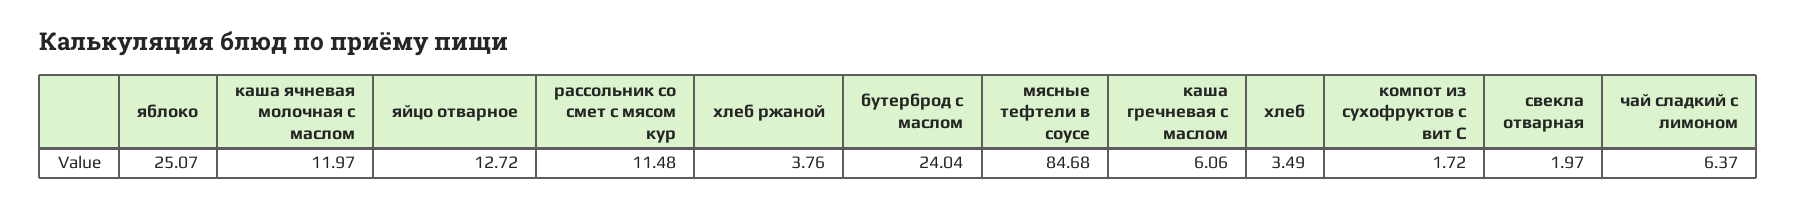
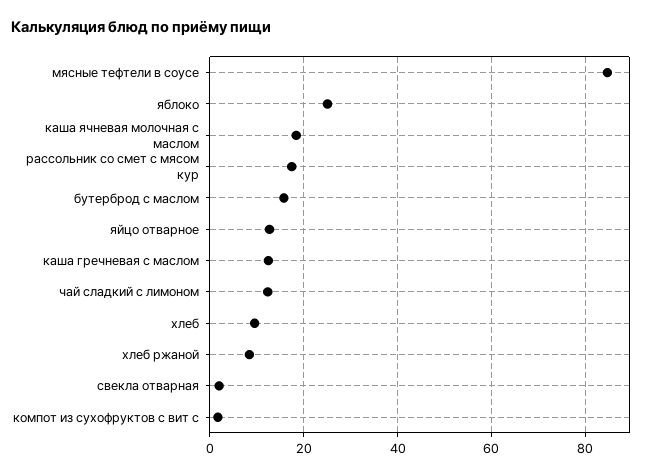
каша ячневая молочная с маслом: 11.97 -> 18
рассольник со смет с мясом кур: 11.48 -> 18
хлеб ржаной: 3.76 -> 8
бутерброд с маслом: 24.04 -> 16
каша гречневая с маслом: 6.06 -> 12
хлеб: 3.49 -> 10
чай сладкий с лимоном: 6.37 -> 12

